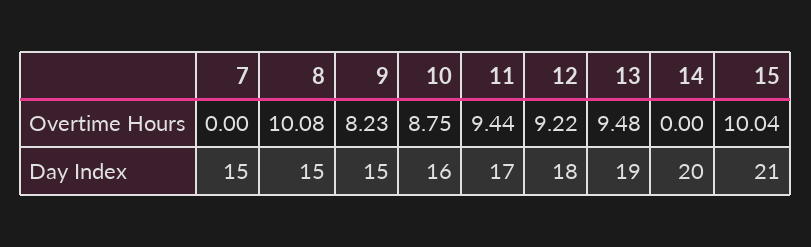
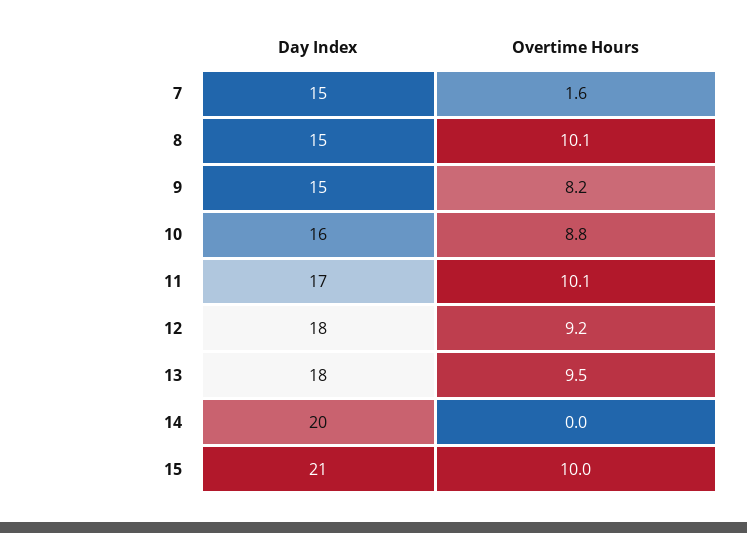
7, Overtime Hours: 0 -> 1.6
11, Overtime Hours: 9.44 -> 10.1
13, Day Index: 19 -> 18

